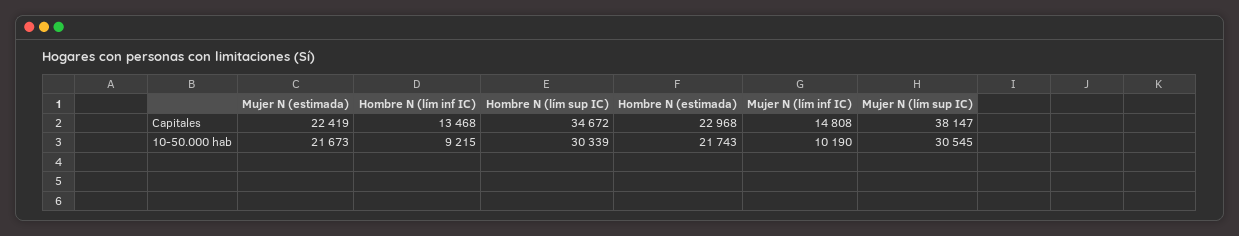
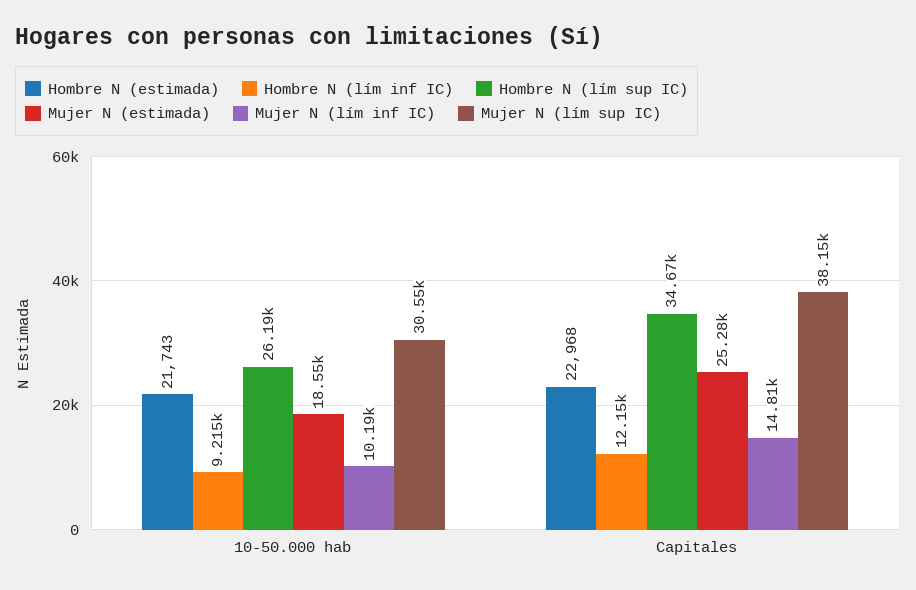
Mujer N (estimada), Capitales: 22419 -> 25280
Hombre N (lím inf IC), Capitales: 13468 -> 12150
Mujer N (estimada), 10-50.000 hab: 21673 -> 18550
Hombre N (lím sup IC), 10-50.000 hab: 30339 -> 26190

